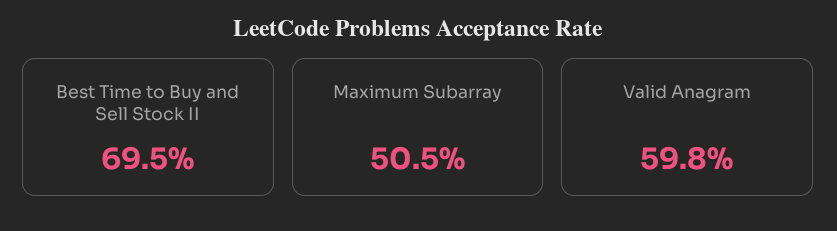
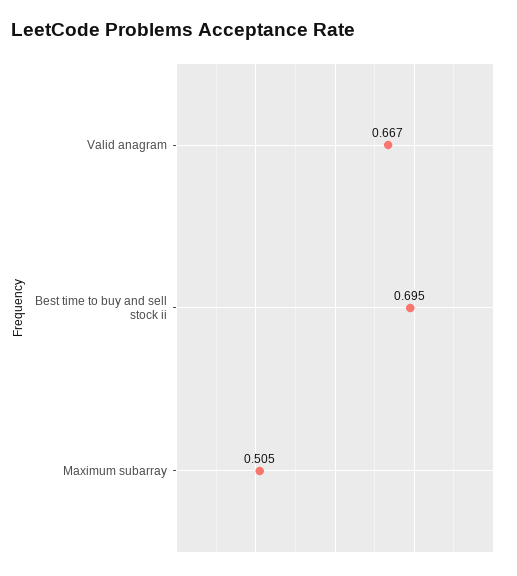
Valid Anagram: 0.598 -> 0.667

